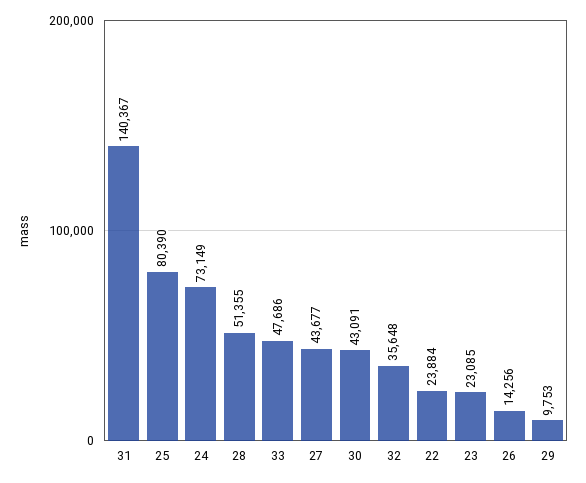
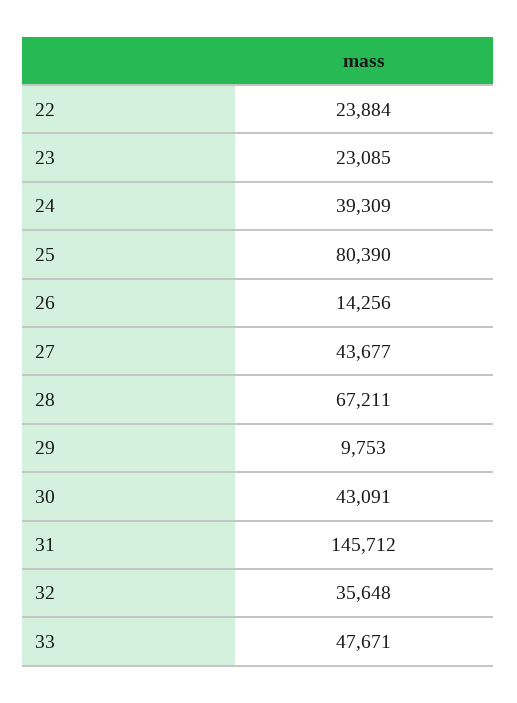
31: 140367 -> 145712
24: 73149 -> 39309
28: 51355 -> 67211
33: 47686 -> 47671

